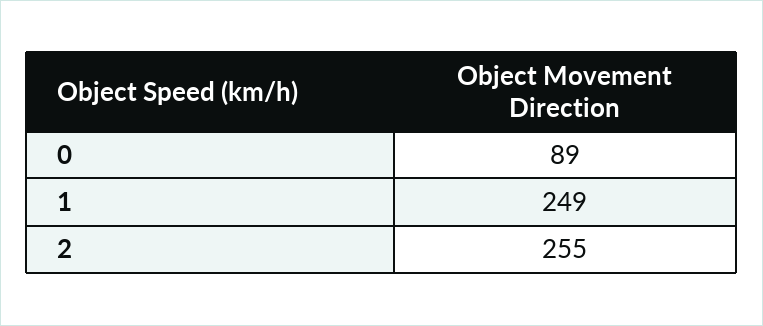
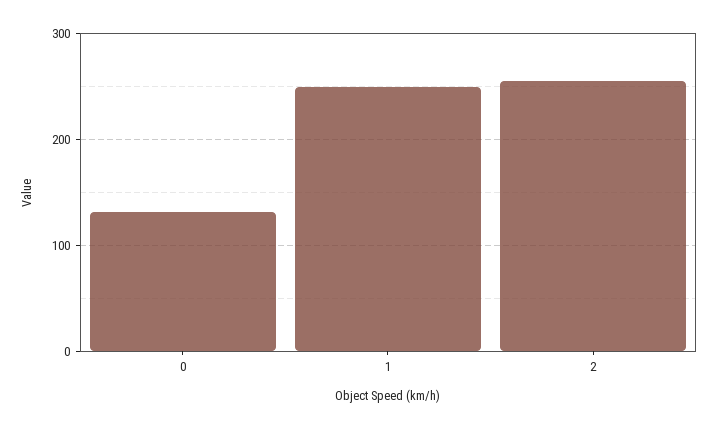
0: 89 -> 130

